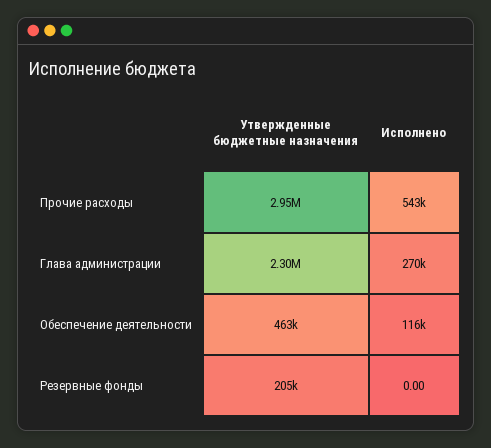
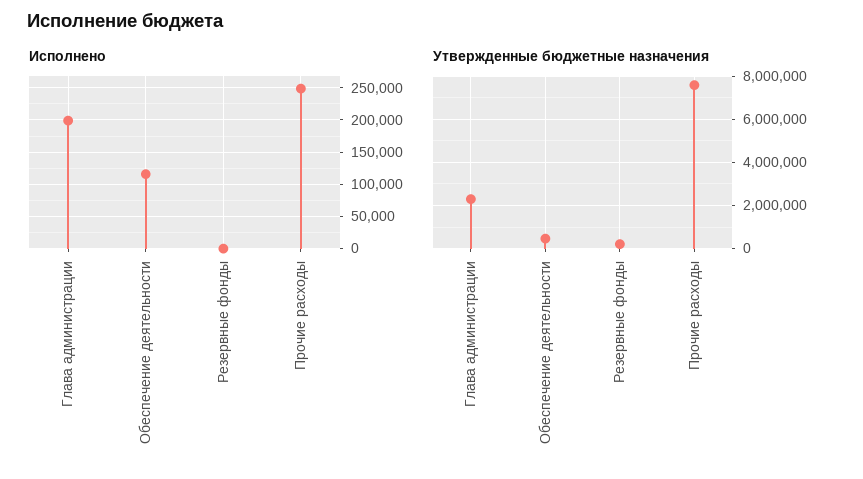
Утвержденные бюджетные назначения, Прочие расходы: 2950000 -> 7500000
Исполнено, Прочие расходы: 543000 -> 250000
Исполнено, Глава администрации: 270000 -> 200000

